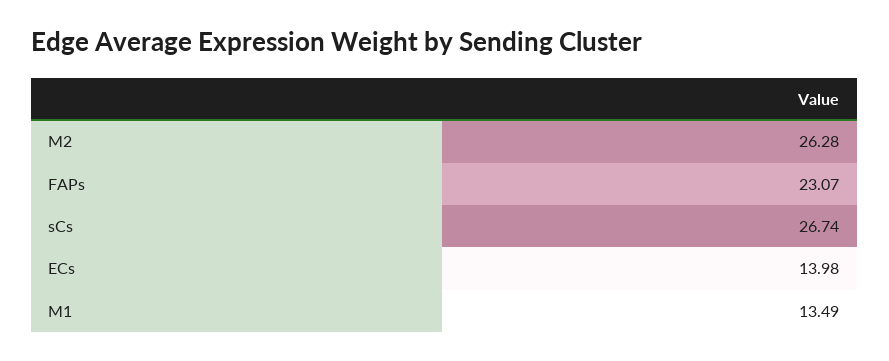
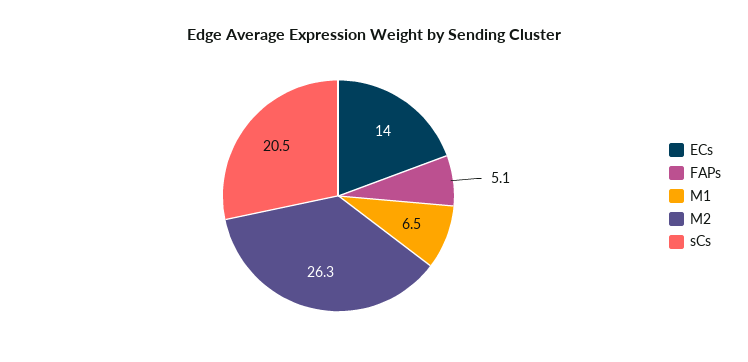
FAPs: 23.07 -> 5.1
sCs: 26.74 -> 20.5
M1: 13.49 -> 6.5

